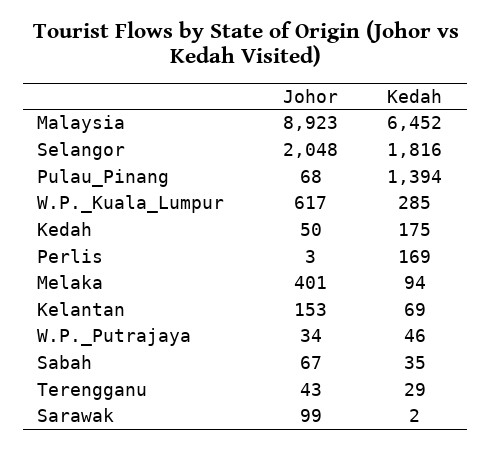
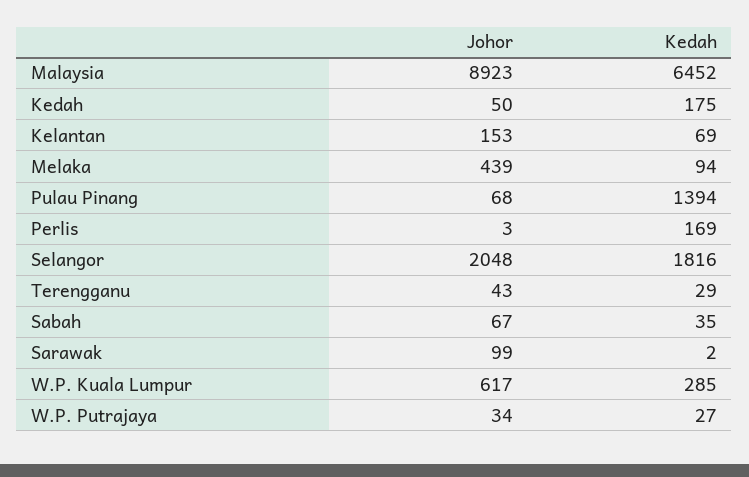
Johor, Melaka: 401 -> 439
Kedah, W.P._Putrajaya: 46 -> 27

